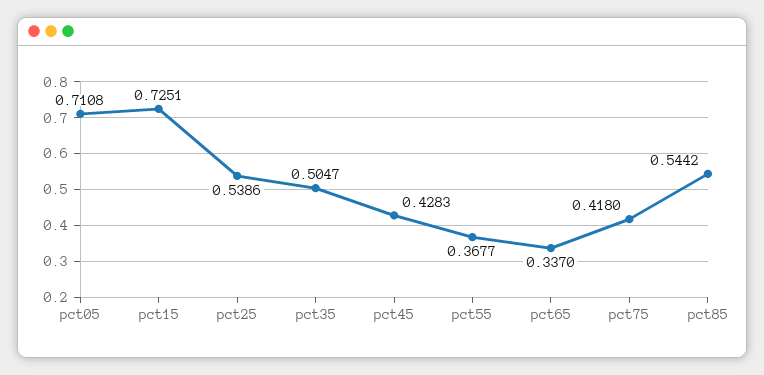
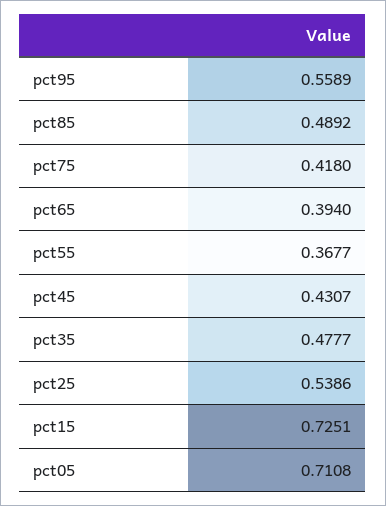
pct35: 0.5047 -> 0.4777
pct45: 0.4283 -> 0.4307
pct65: 0.337 -> 0.394
pct85: 0.5442 -> 0.4892
pct95: none -> 0.5589

